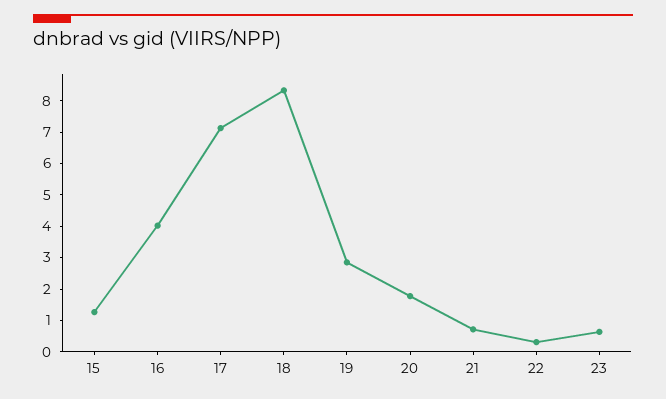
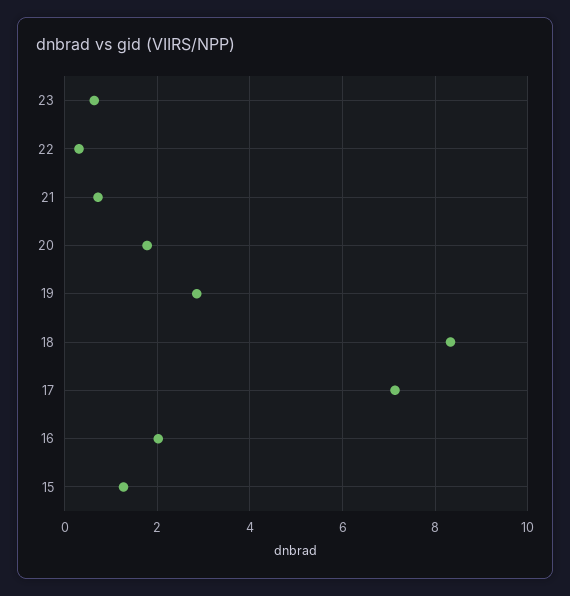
16: 4 -> 2

